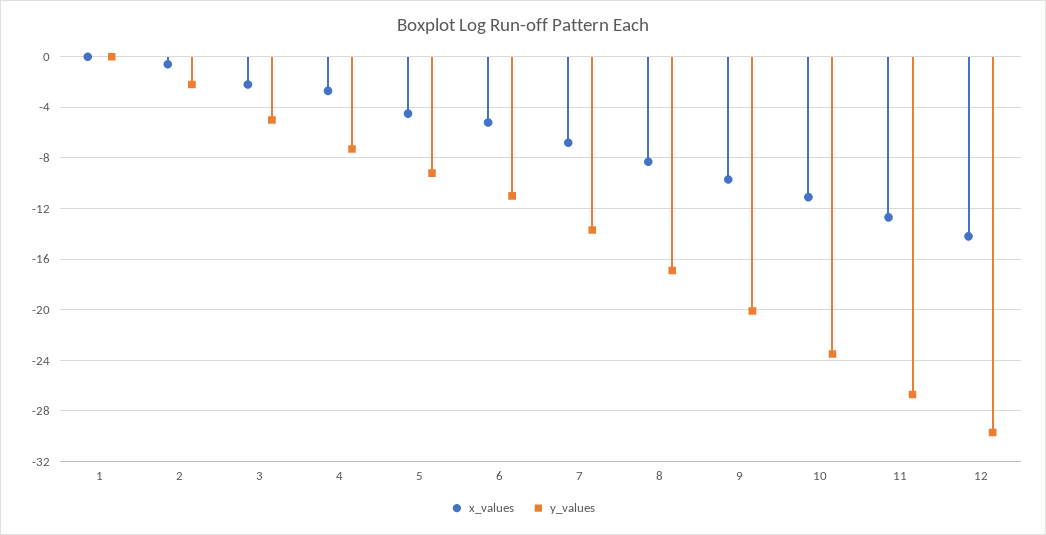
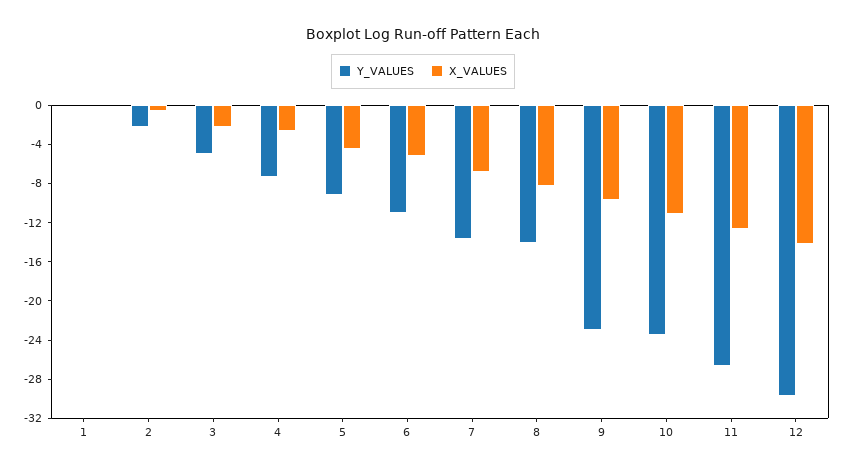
y_values, 8: -17 -> -14
y_values, 9: -20 -> -23

